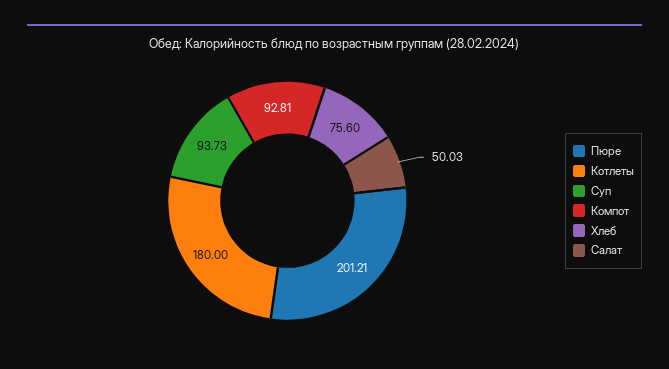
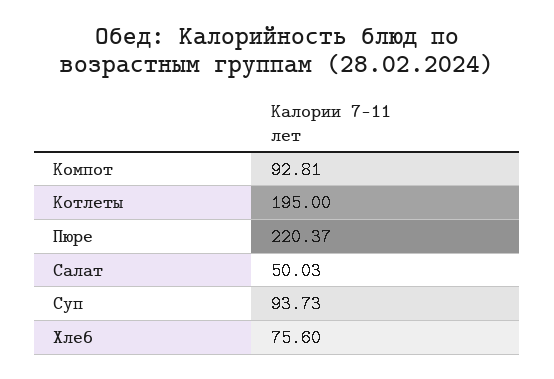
Пюре: 201.21 -> 220.37
Котлеты: 180 -> 195

